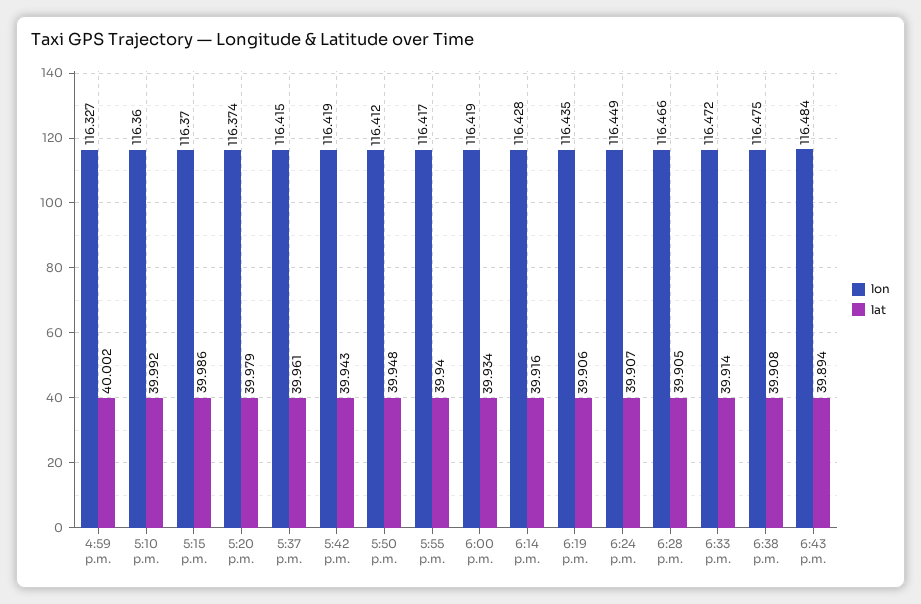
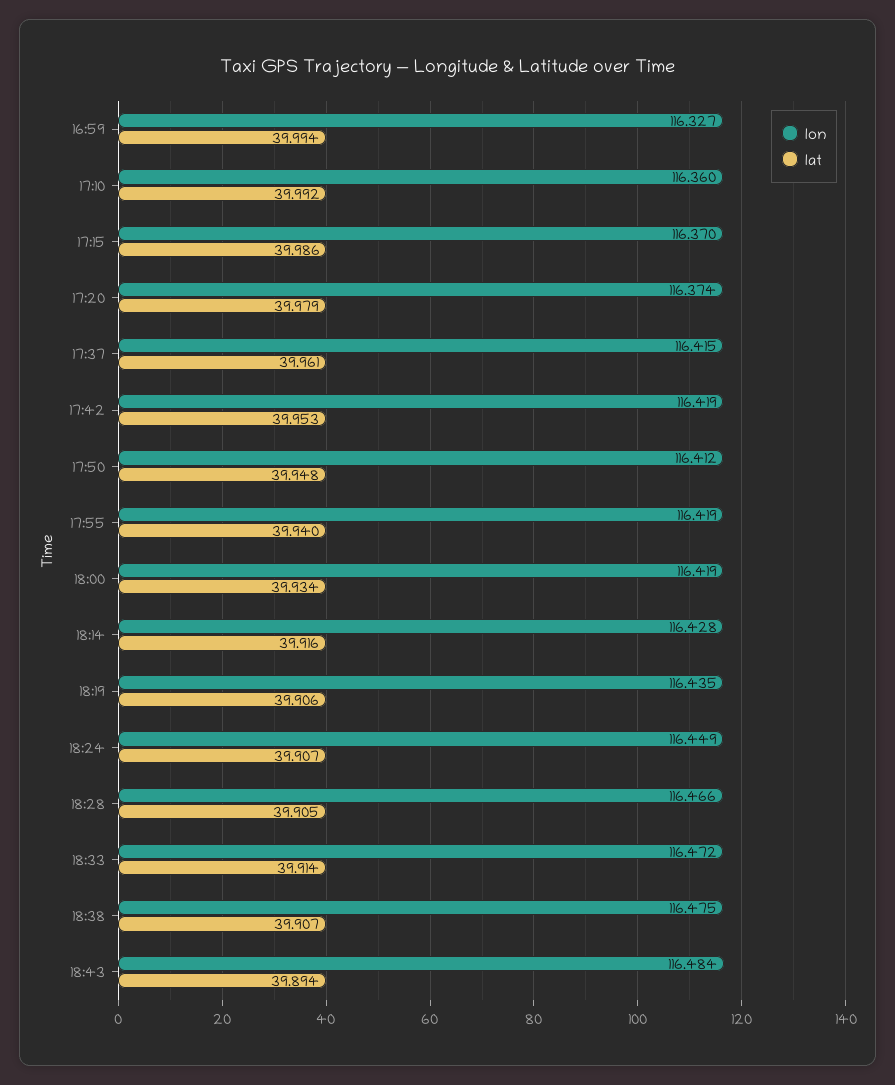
lat, 4:59 p.m.: 40.002 -> 39.994
lat, 5:42 p.m.: 39.943 -> 39.953
lon, 5:55 p.m.: 116.417 -> 116.419
lat, 6:38 p.m.: 39.908 -> 39.907

